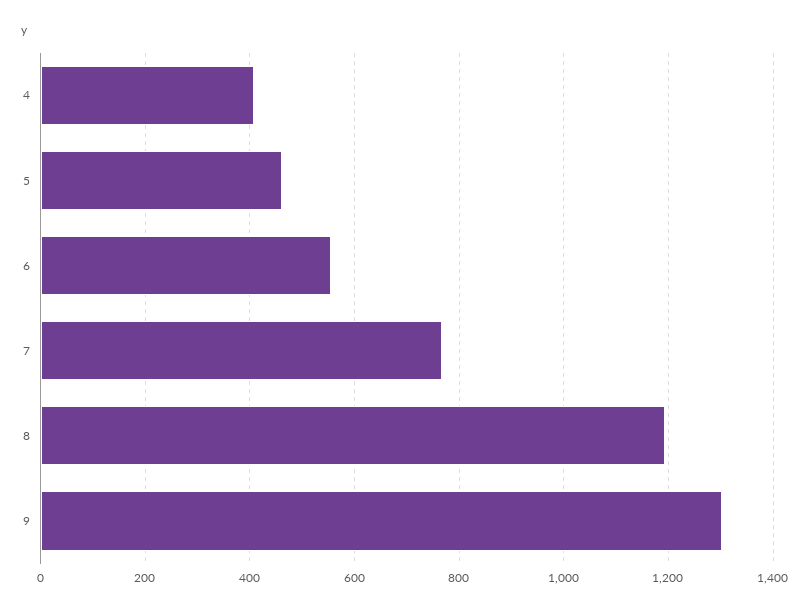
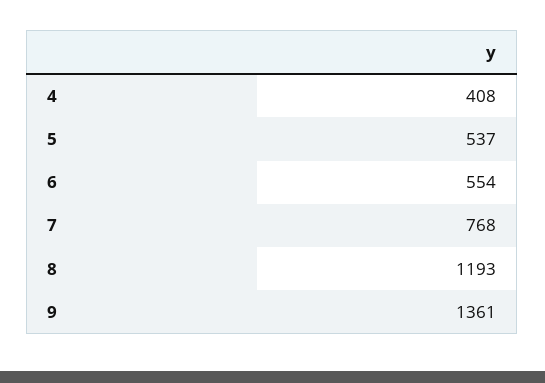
5: 460 -> 537
9: 1300 -> 1361

